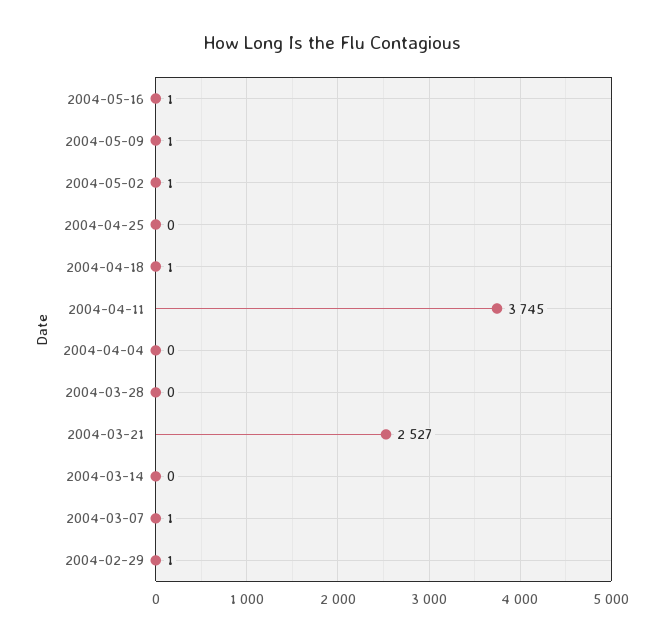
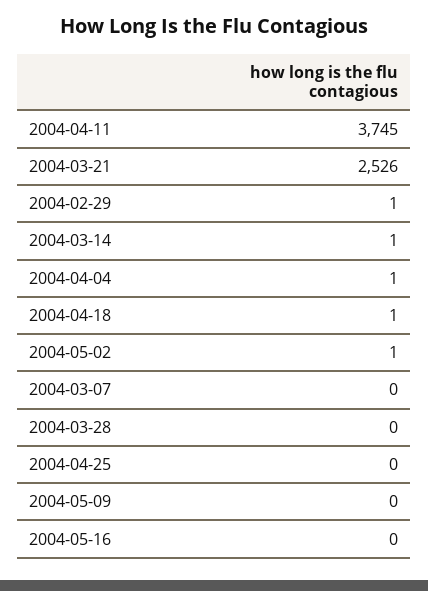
2004-05-16: 1 -> 0
2004-05-09: 1 -> 0
2004-04-04: 0 -> 1
2004-03-21: 2527 -> 2526
2004-03-14: 0 -> 1
2004-03-07: 1 -> 0

